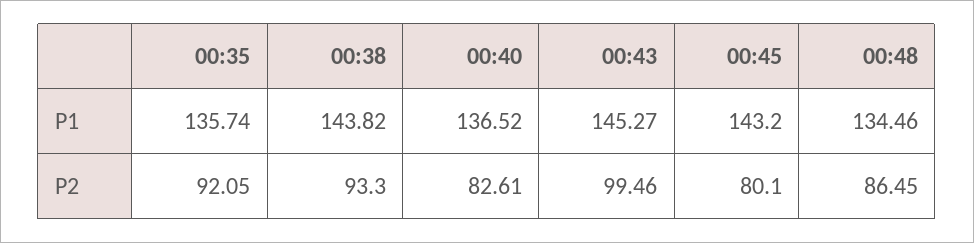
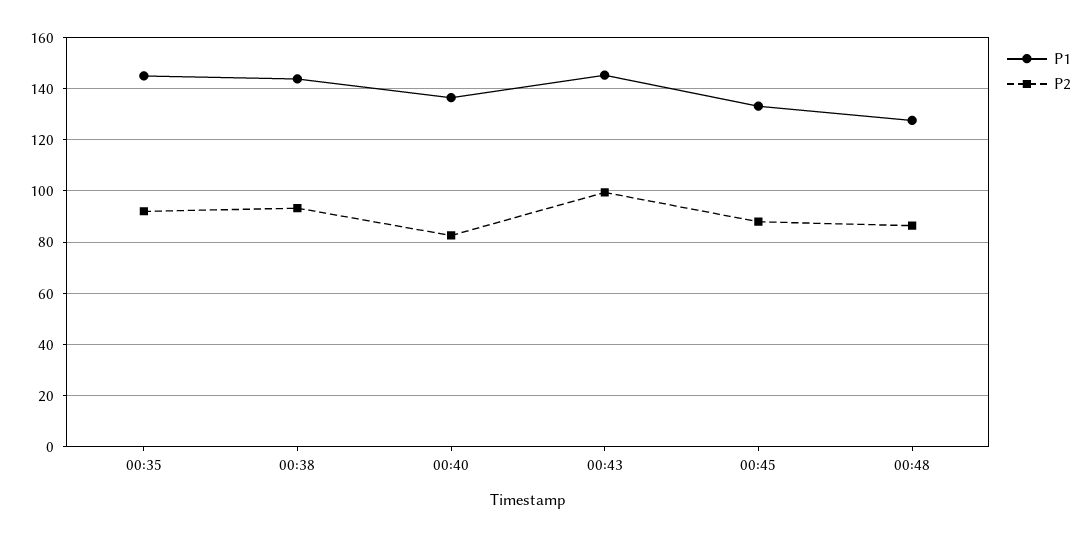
P1, 00:35: 135.74 -> 145
P1, 00:45: 143.2 -> 132.5
P1, 00:48: 134.46 -> 127.5
P2, 00:45: 80.1 -> 87.5

